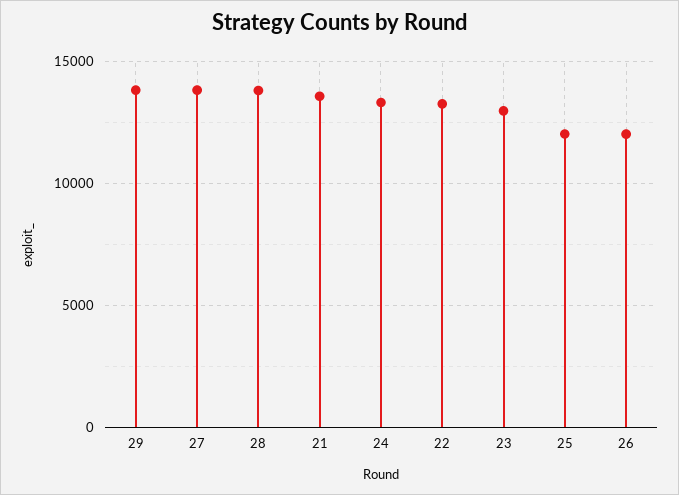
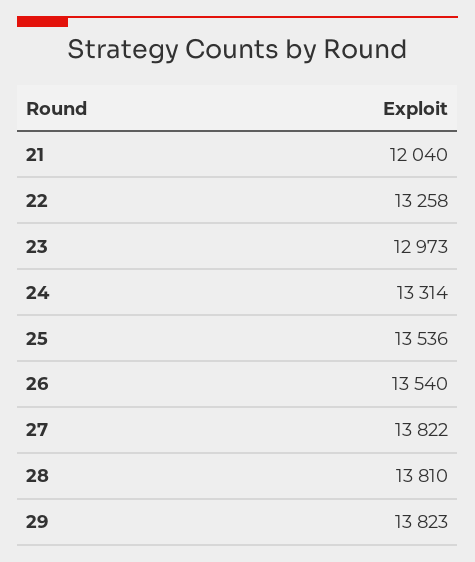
21: 13500 -> 12040
25: 12000 -> 13536
26: 12000 -> 13540

